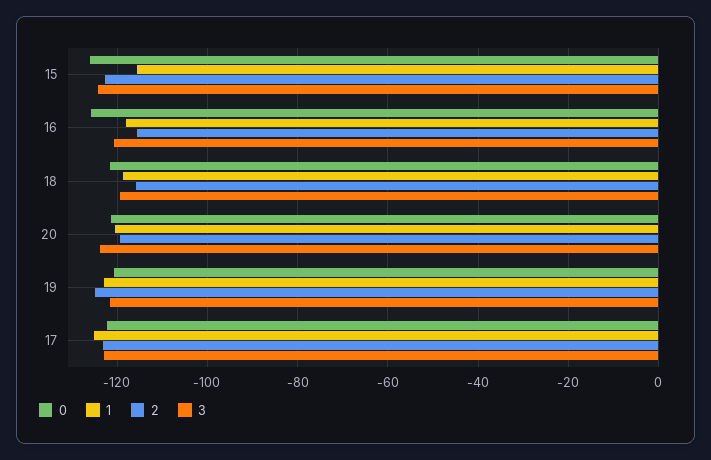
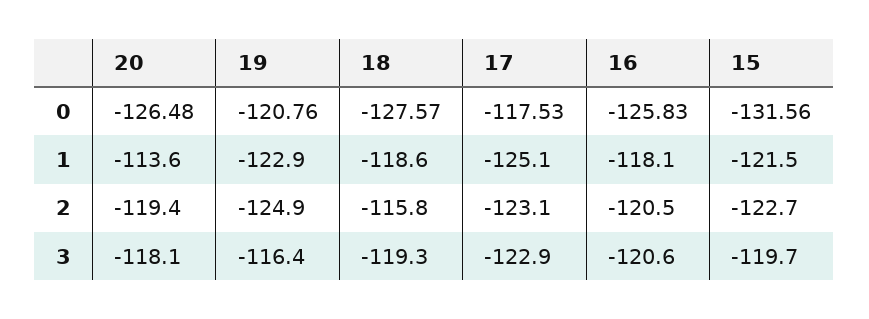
0, 15: -126 -> -131.56
1, 15: -116 -> -121.5
3, 15: -124 -> -119.7
2, 16: -116 -> -120.5
0, 18: -122 -> -127.57
0, 20: -122 -> -126.48
1, 20: -120 -> -113.6
3, 20: -124 -> -118.1
3, 19: -122 -> -116.4
0, 17: -122 -> -117.53

